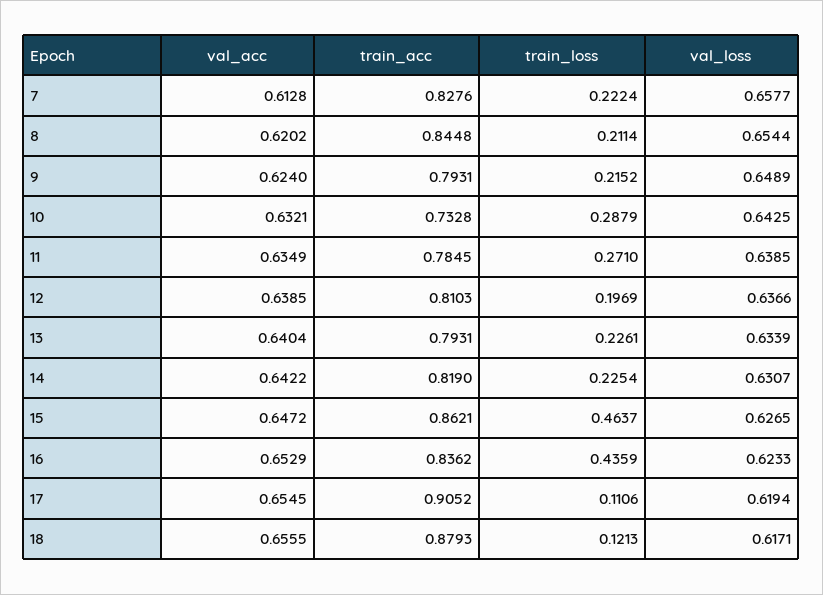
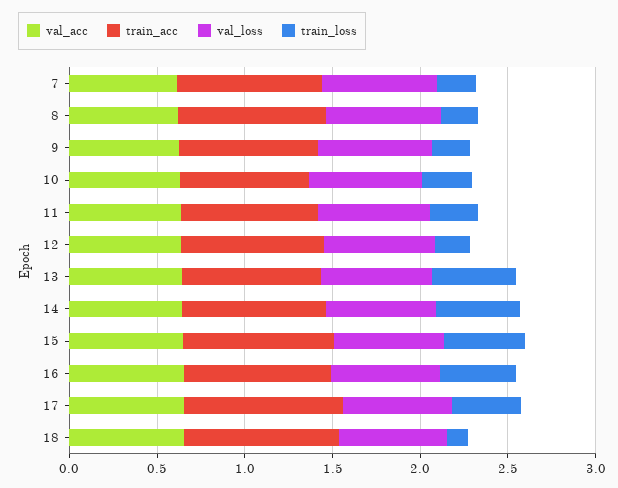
train_loss, 13: 0.2261 -> 0.5
train_loss, 14: 0.2254 -> 0.5
train_loss, 17: 0.1106 -> 0.4

